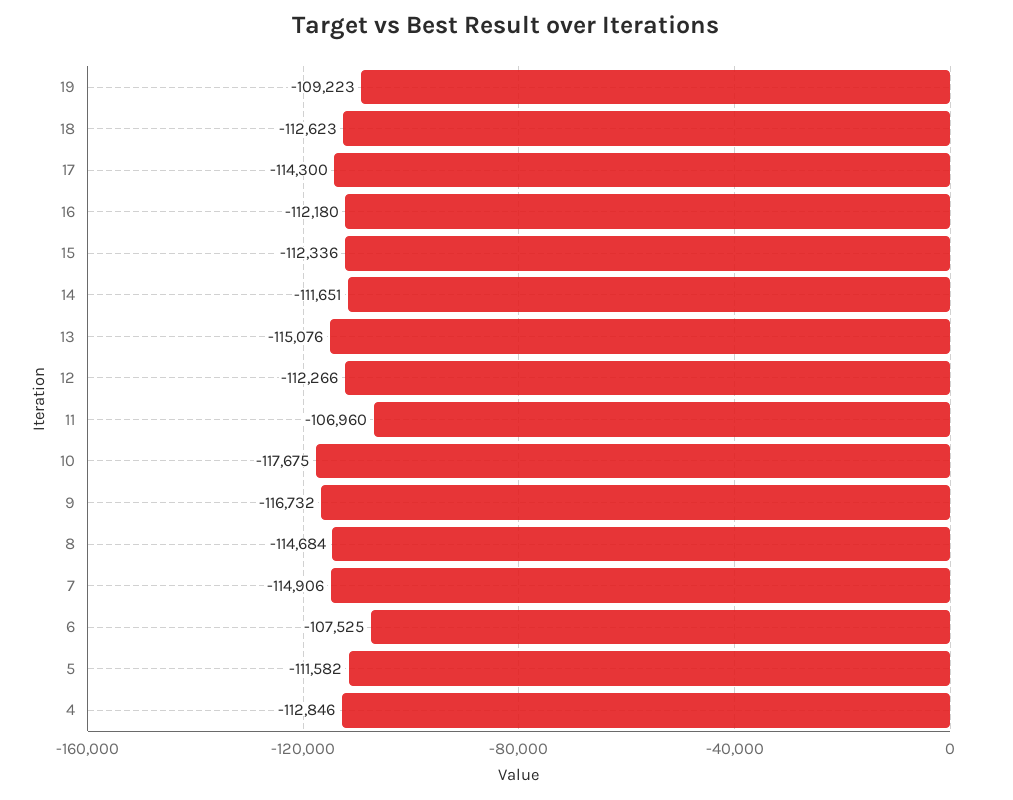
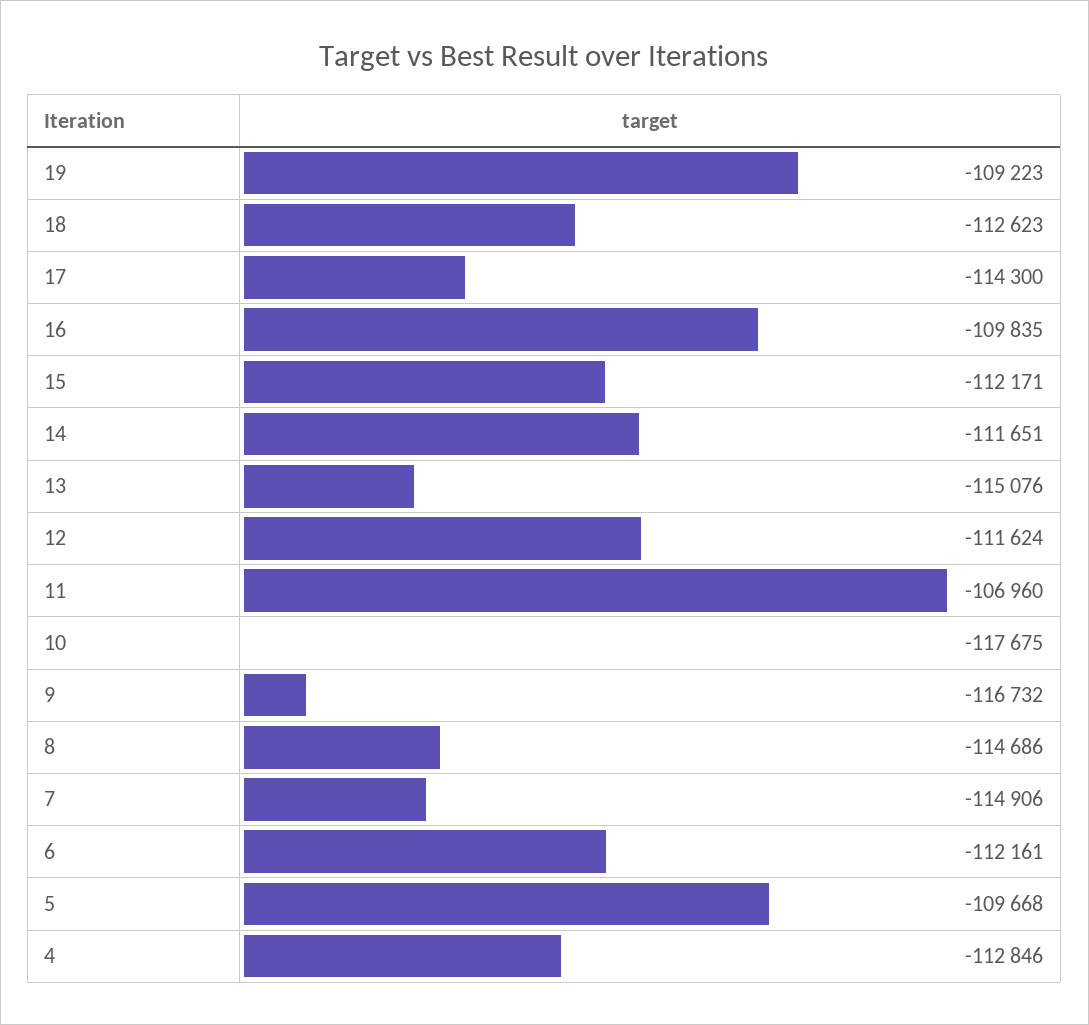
16: -112180 -> -109835
15: -112336 -> -112171
12: -112266 -> -111624
8: -114684 -> -114686
6: -107525 -> -112161
5: -111582 -> -109668

